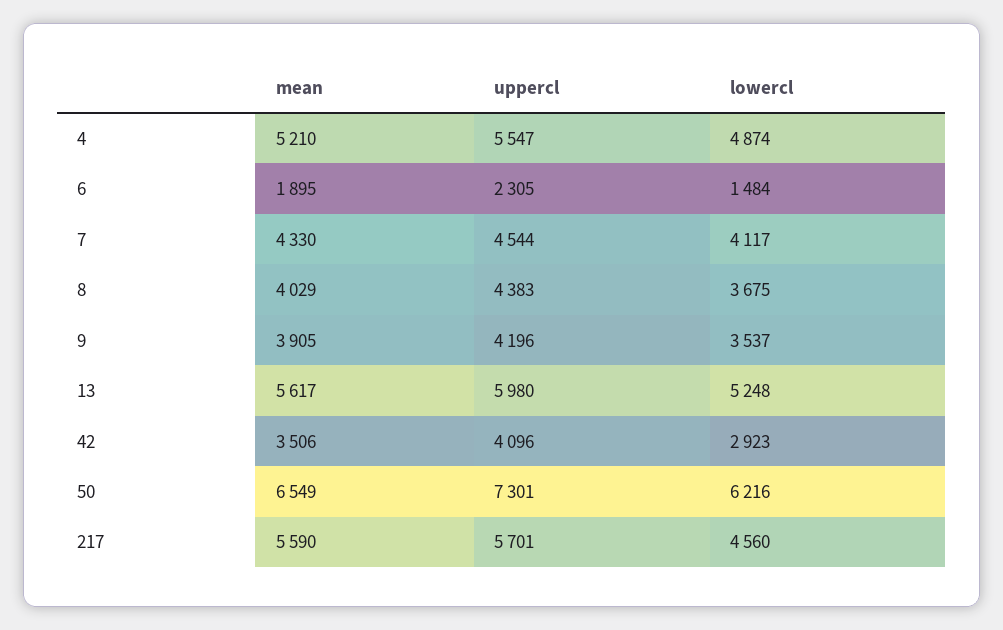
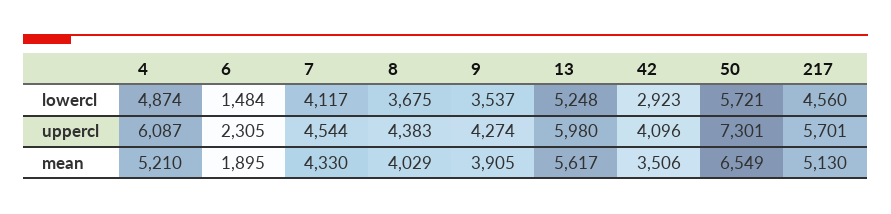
uppercl, 4: 5547 -> 6087
uppercl, 9: 4196 -> 4274
lowercl, 50: 6216 -> 5721
mean, 217: 5590 -> 5130

